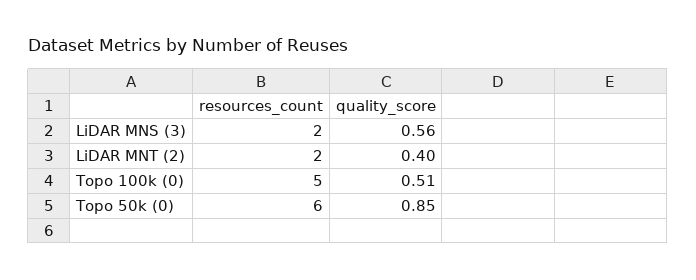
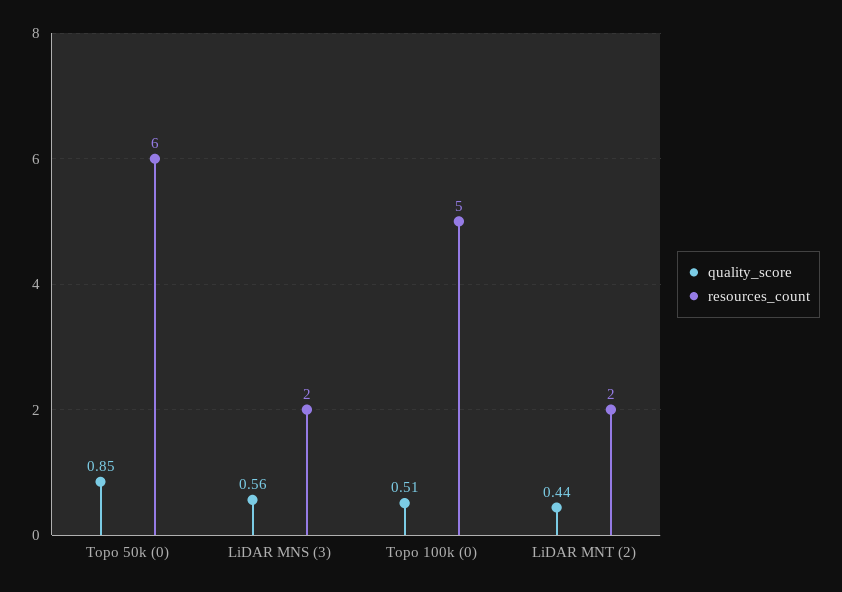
quality_score, LiDAR MNT (2): 0.4 -> 0.44

